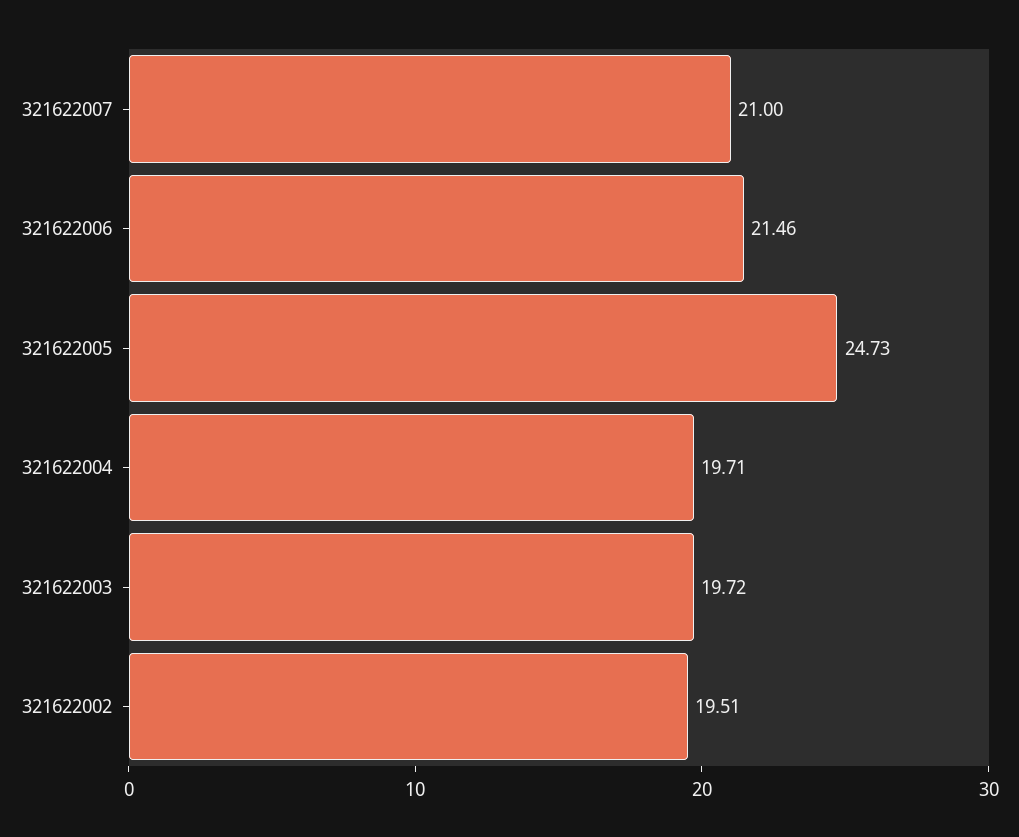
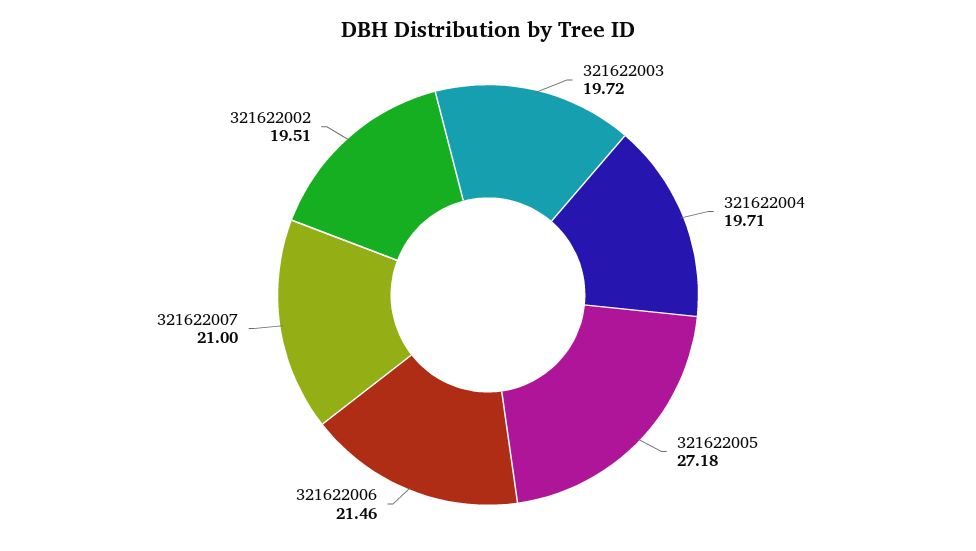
321622005: 24.73 -> 27.18

